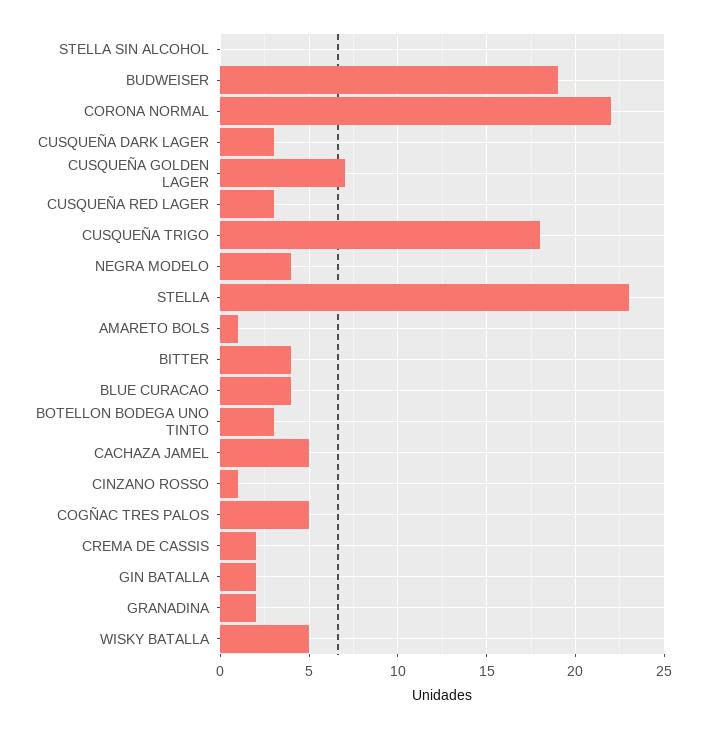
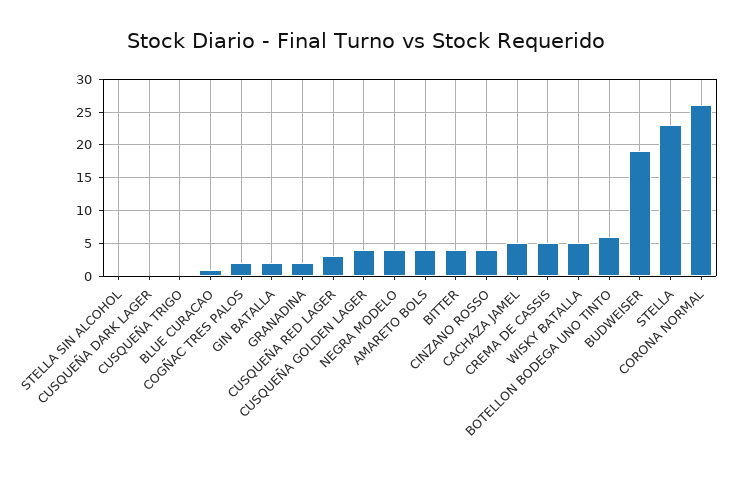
CORONA NORMAL: 22 -> 26
CUSQUEÑA DARK LAGER: 3 -> 0
CUSQUEÑA GOLDEN LAGER: 7 -> 4
CUSQUEÑA TRIGO: 18 -> 0
AMARETO BOLS: 1 -> 4
BLUE CURACAO: 4 -> 1
BOTELLON BODEGA UNO TINTO: 3 -> 6
CINZANO ROSSO: 1 -> 4
COGÑAC TRES PALOS: 5 -> 2
CREMA DE CASSIS: 2 -> 5

